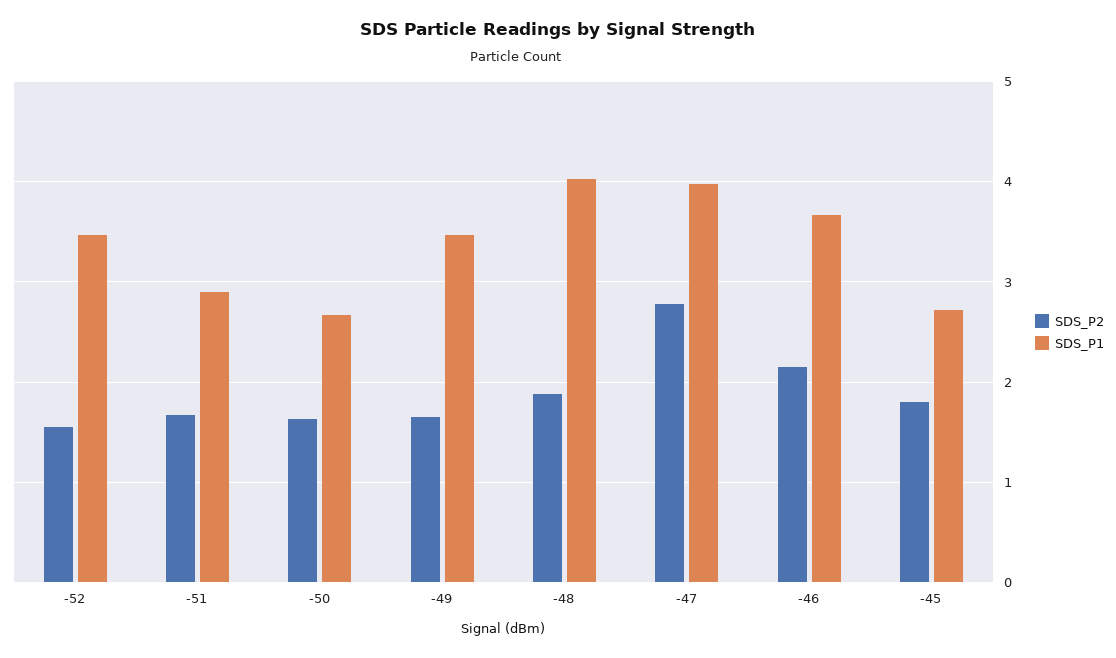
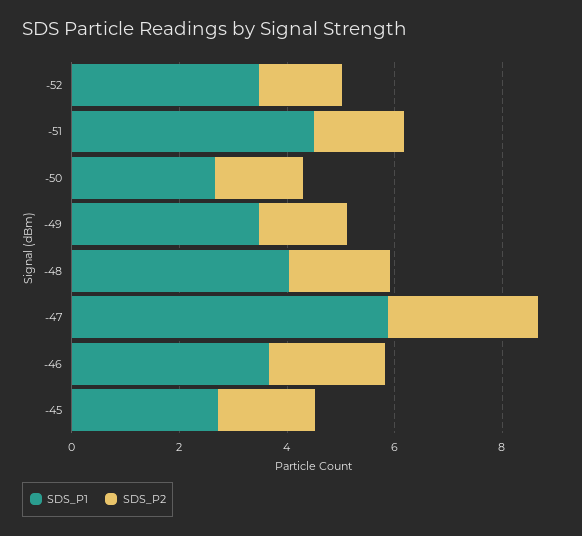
SDS_P1, -51: 2.9 -> 4.5
SDS_P1, -47: 4 -> 6

